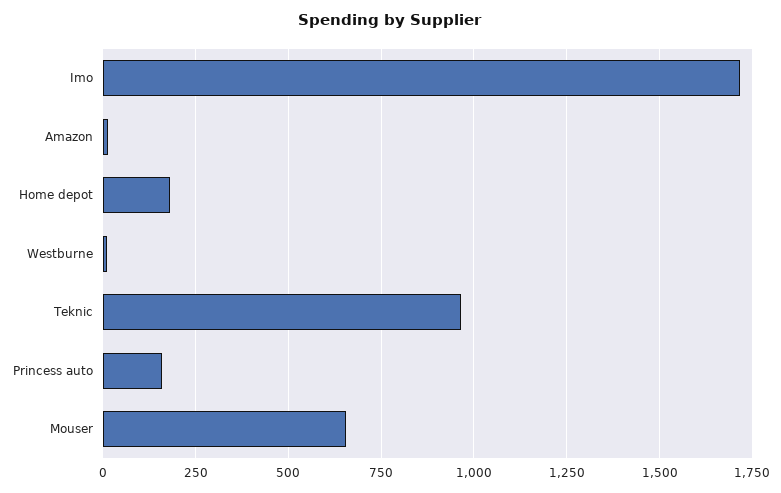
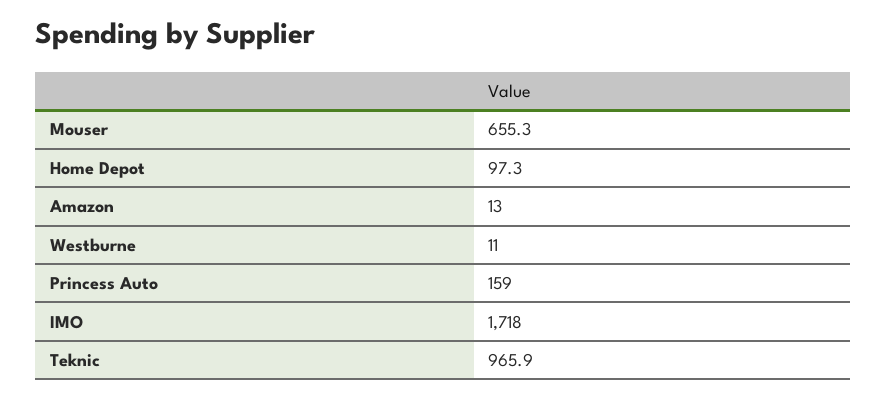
Home depot: 175 -> 97.3

